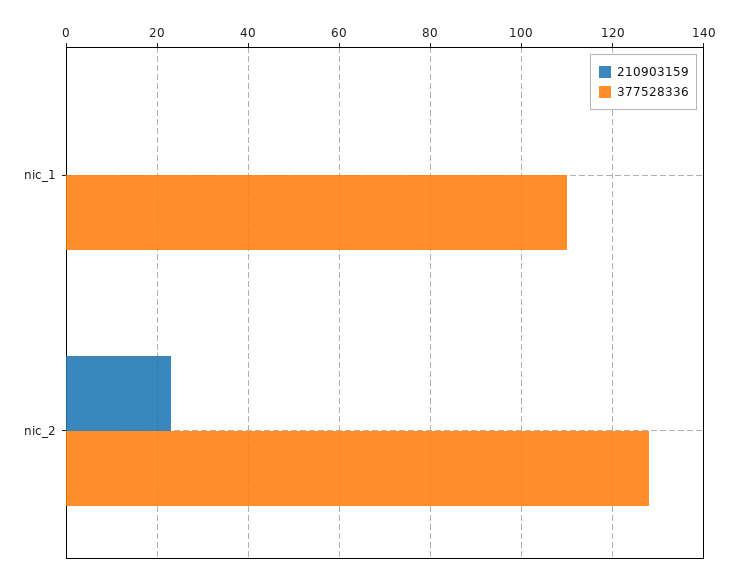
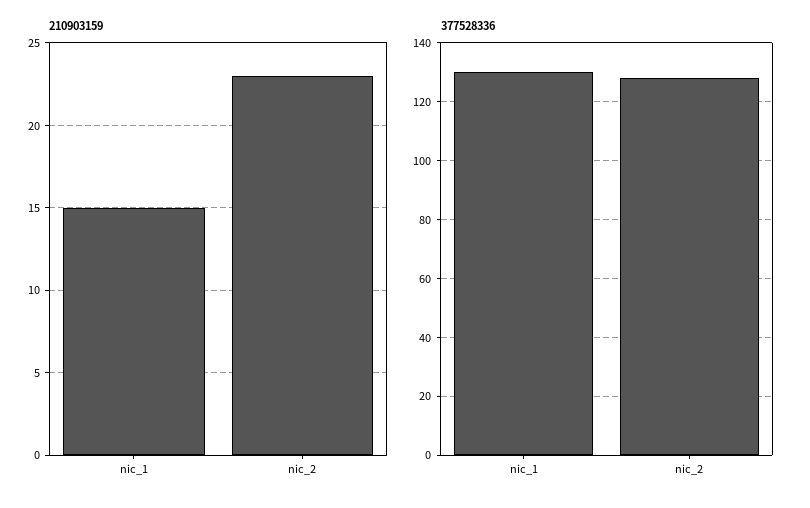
210903159, nic_1: 0 -> 15
377528336, nic_1: 110 -> 130

